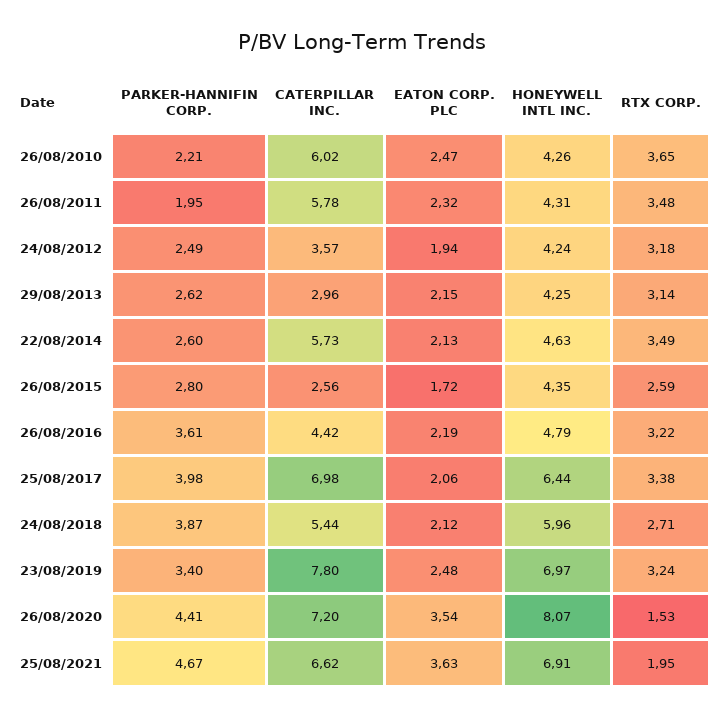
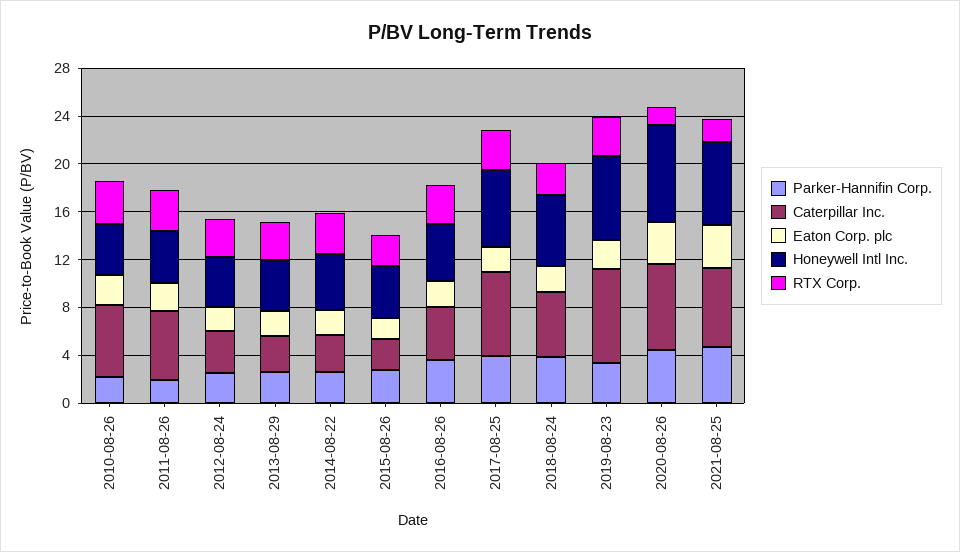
CATERPILLAR INC., 22/08/2014: 5.73 -> 3

